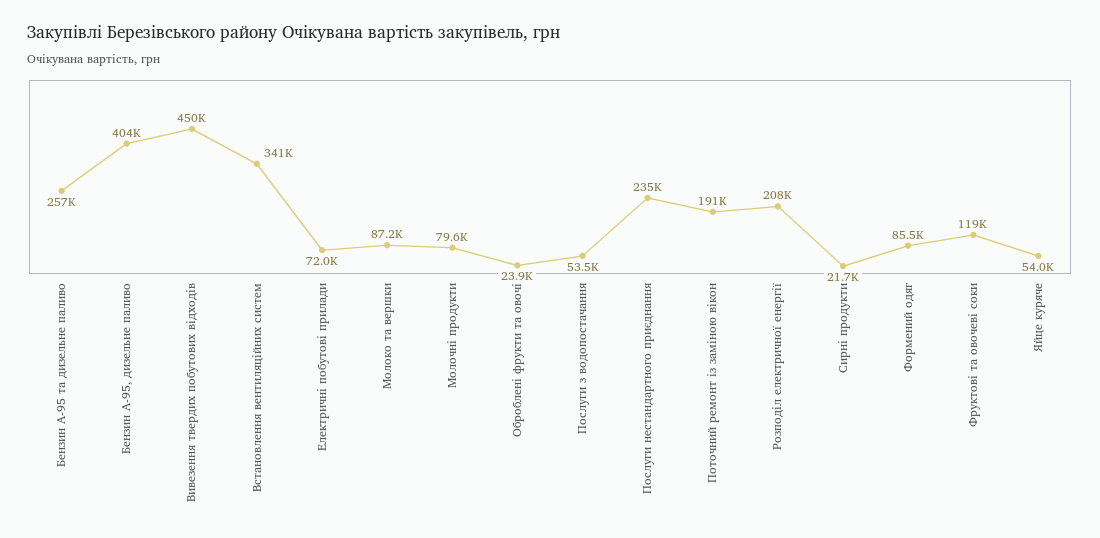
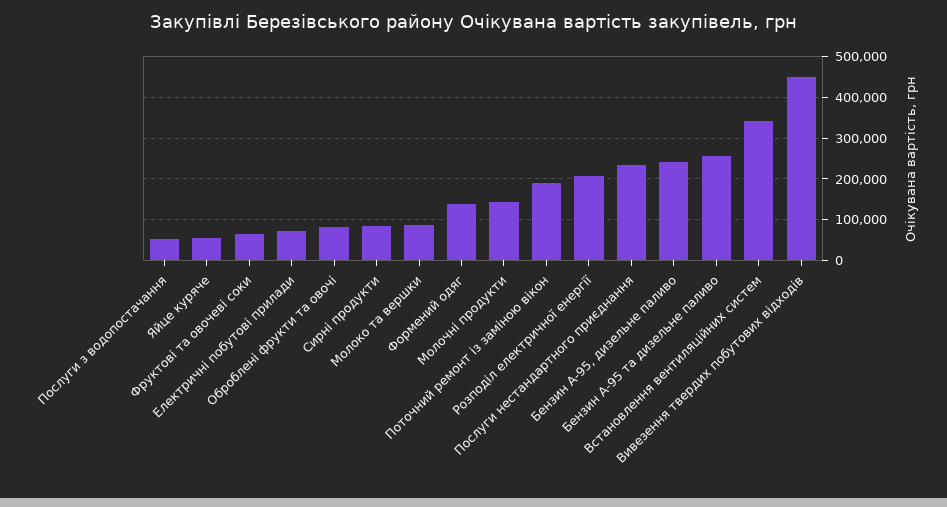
Бензин А-95, дизельне паливо: 404000 -> 240000
Молочні продукти: 79600 -> 140000
Оброблені фрукти та овочі: 23900 -> 80000
Сирні продукти: 21700 -> 80000
Формений одяг: 85500 -> 140000
Фруктові та овочеві соки: 119000 -> 60000

